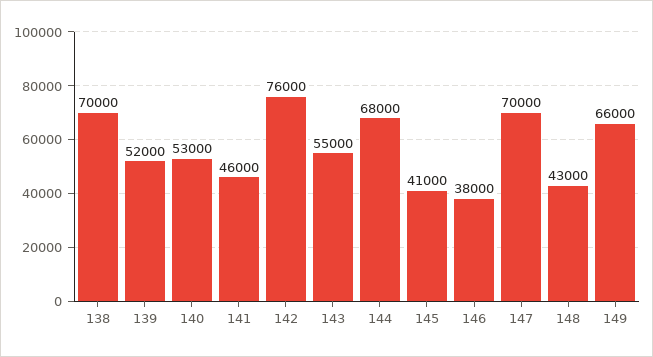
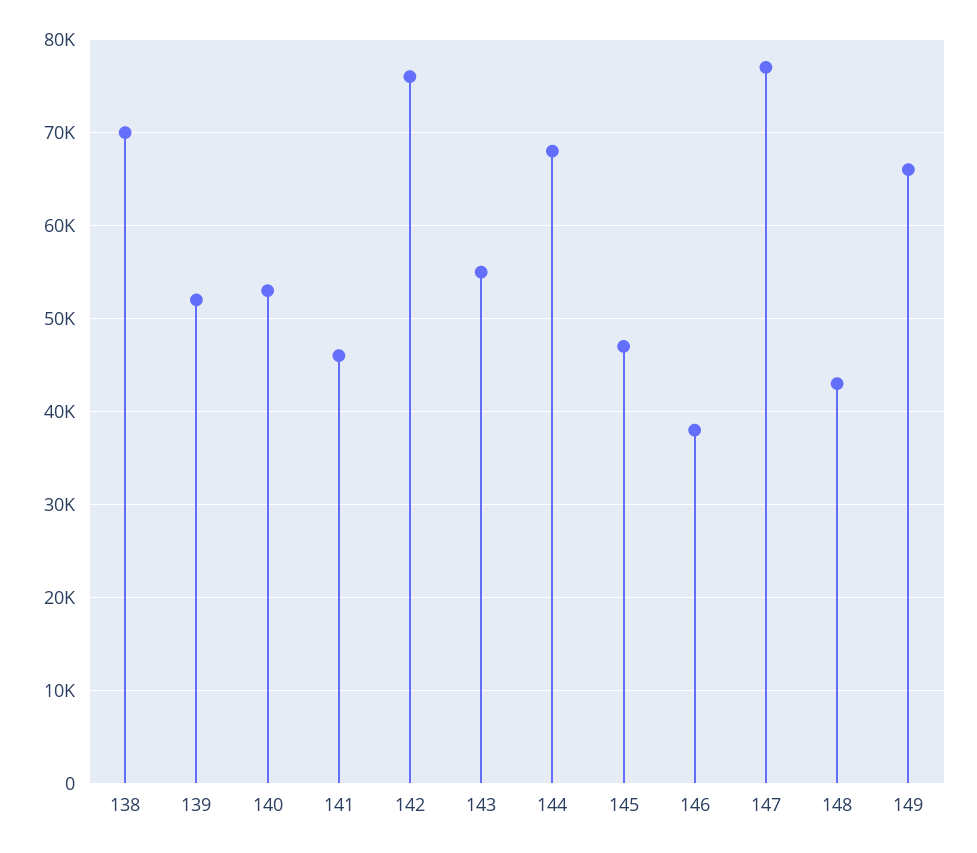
145: 41000 -> 47000
147: 70000 -> 77000

